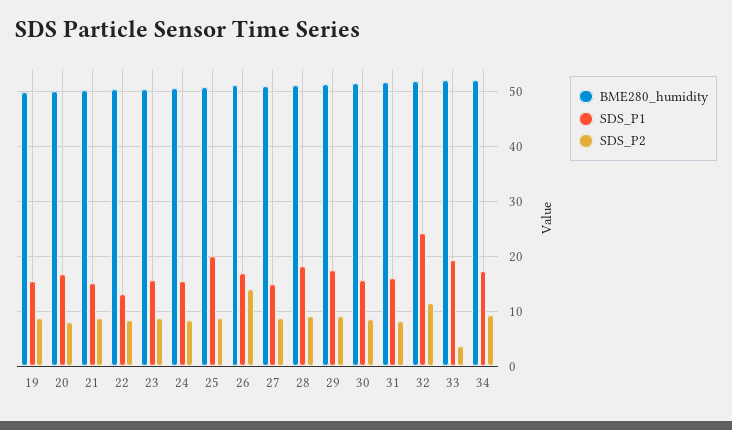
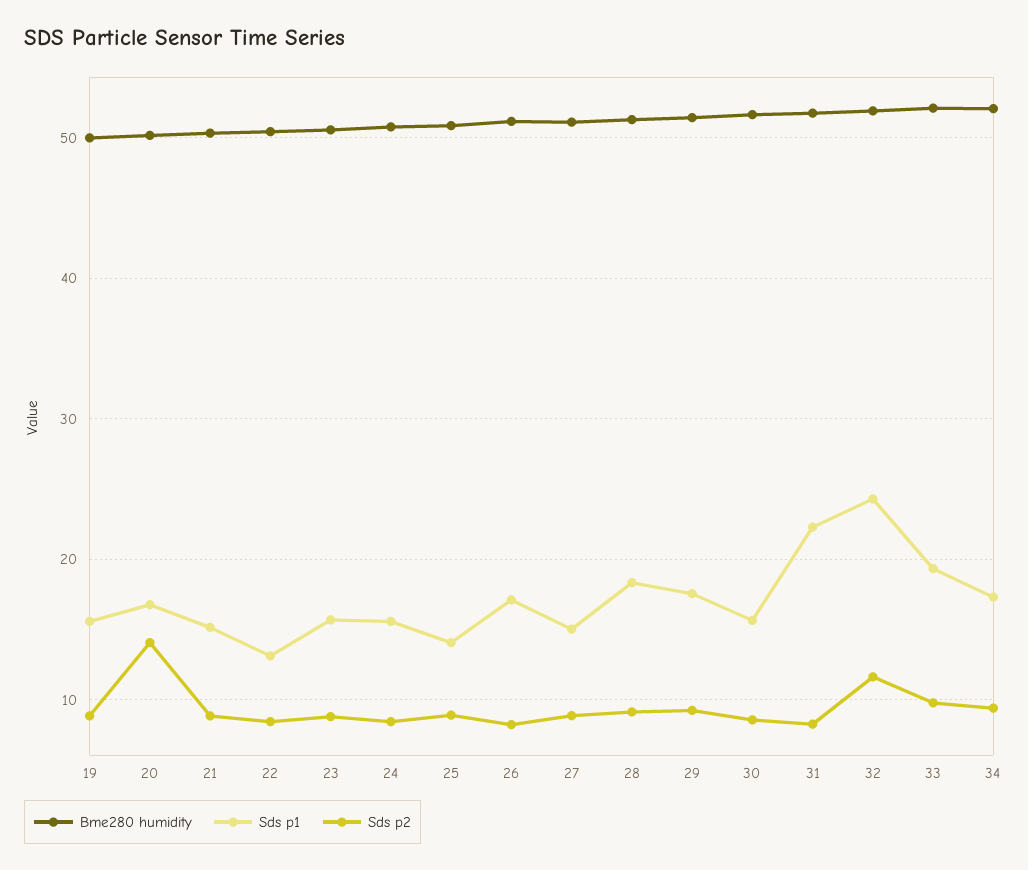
SDS_P2, 20: 8 -> 14
SDS_P1, 25: 20 -> 14
SDS_P2, 26: 14 -> 8
SDS_P1, 31: 16 -> 22
SDS_P2, 33: 4 -> 10

